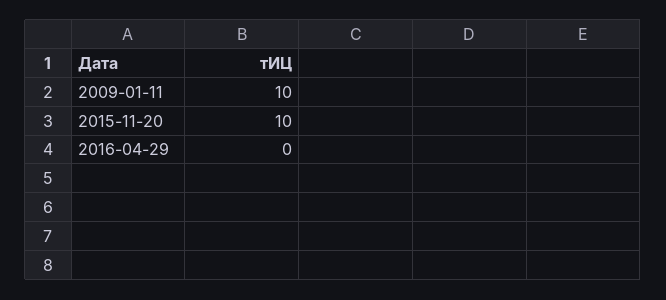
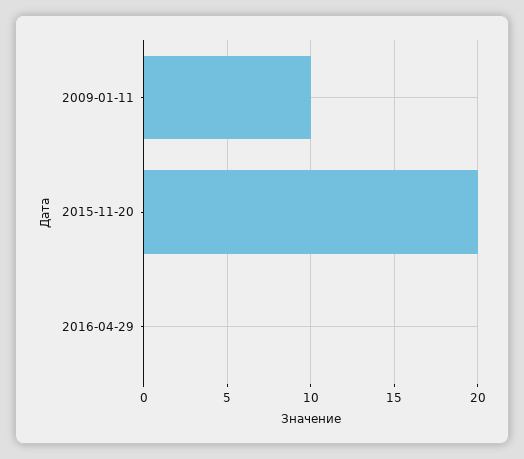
2015-11-20: 10 -> 20

